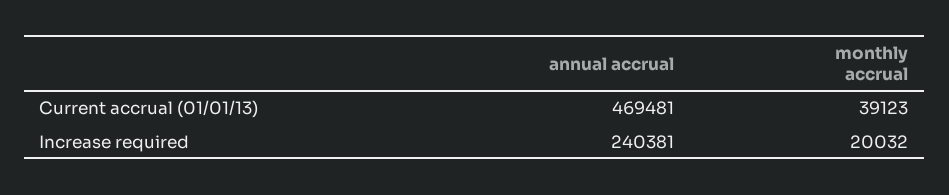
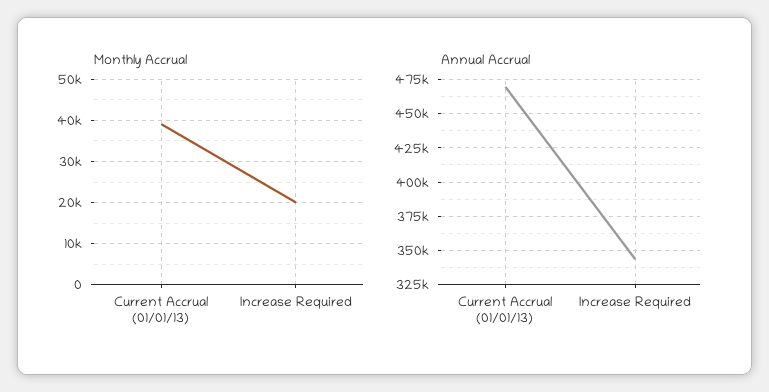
annual accrual, Increase required: 240381 -> 345000

